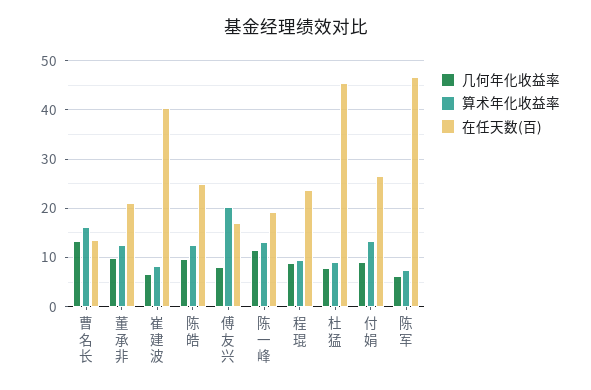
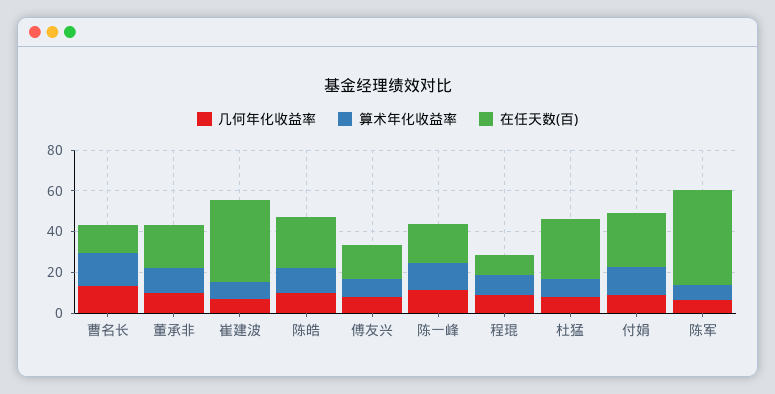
算术年化收益率, 傅友兴: 20 -> 10
在任天数(百), 程琨: 24 -> 10
在任天数(百), 杜猛: 46 -> 30

